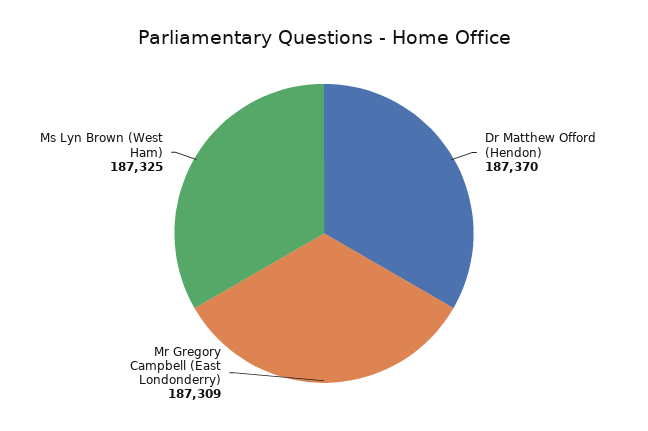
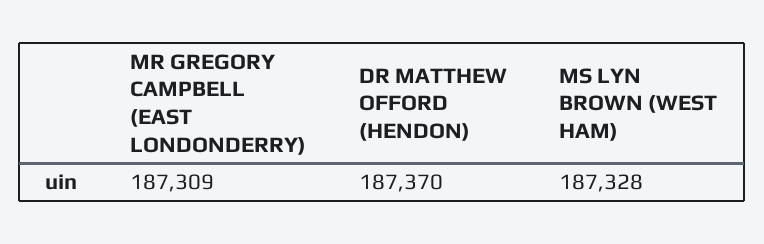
Ms Lyn Brown (West Ham): 187325 -> 187328

